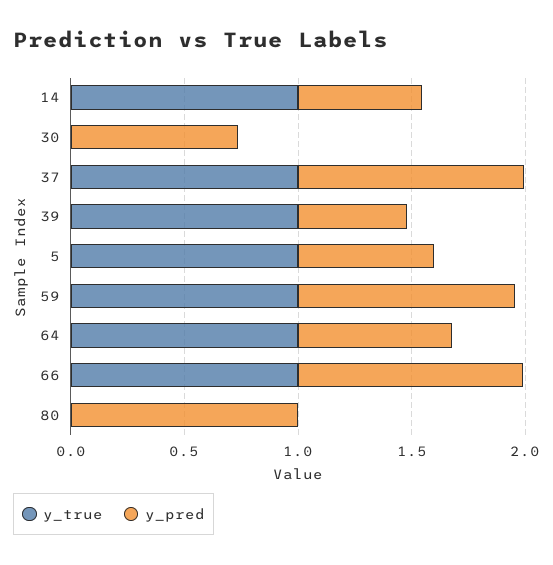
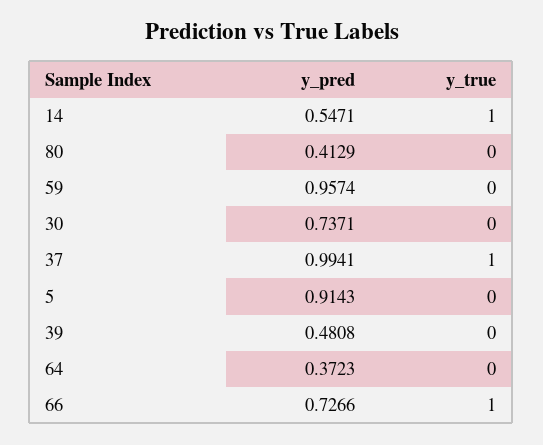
y_true, 39: 1 -> 0
y_true, 5: 1 -> 0
y_pred, 5: 0.6 -> 0.9143
y_true, 59: 1 -> 0
y_true, 64: 1 -> 0
y_pred, 64: 0.7 -> 0.3723
y_pred, 66: 1 -> 0.7266
y_pred, 80: 1 -> 0.4129

